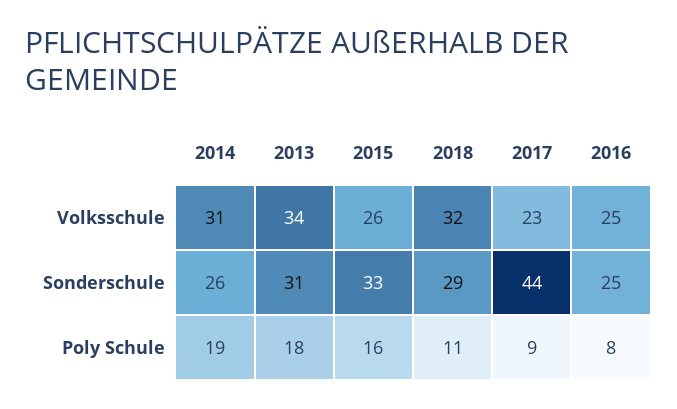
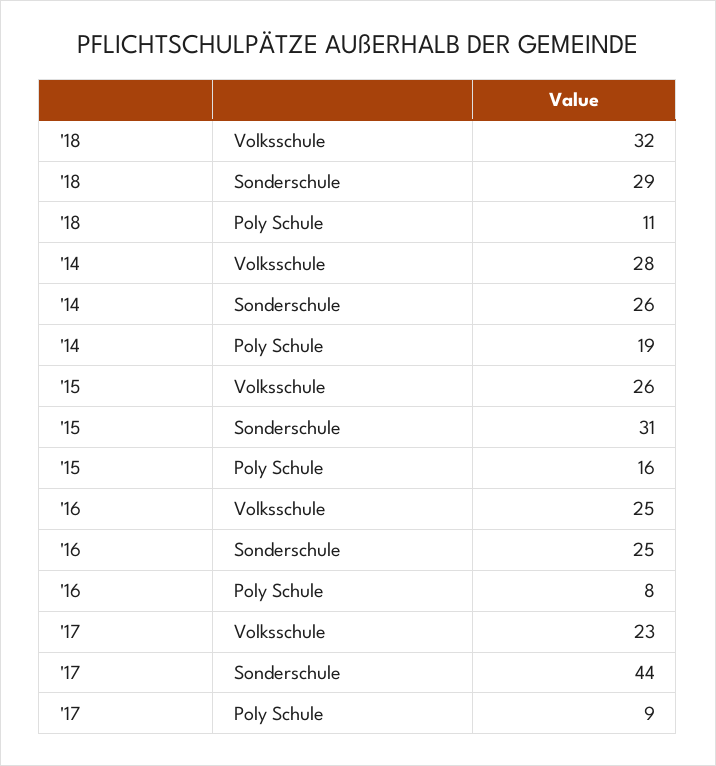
2014, Volksschule: 31 -> 28
2013, Volksschule: 34 -> none
2013, Sonderschule: 31 -> none
2015, Sonderschule: 33 -> 31
2013, Poly Schule: 18 -> none

